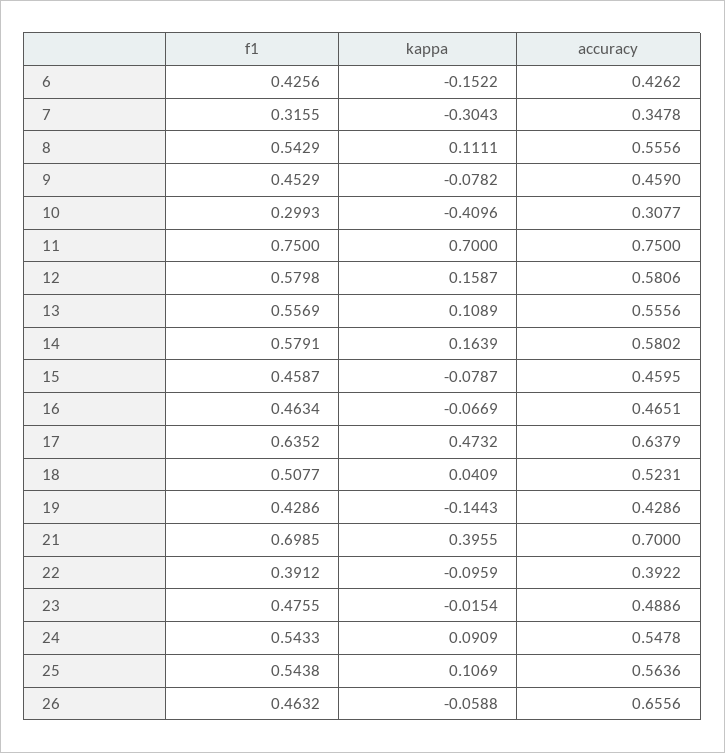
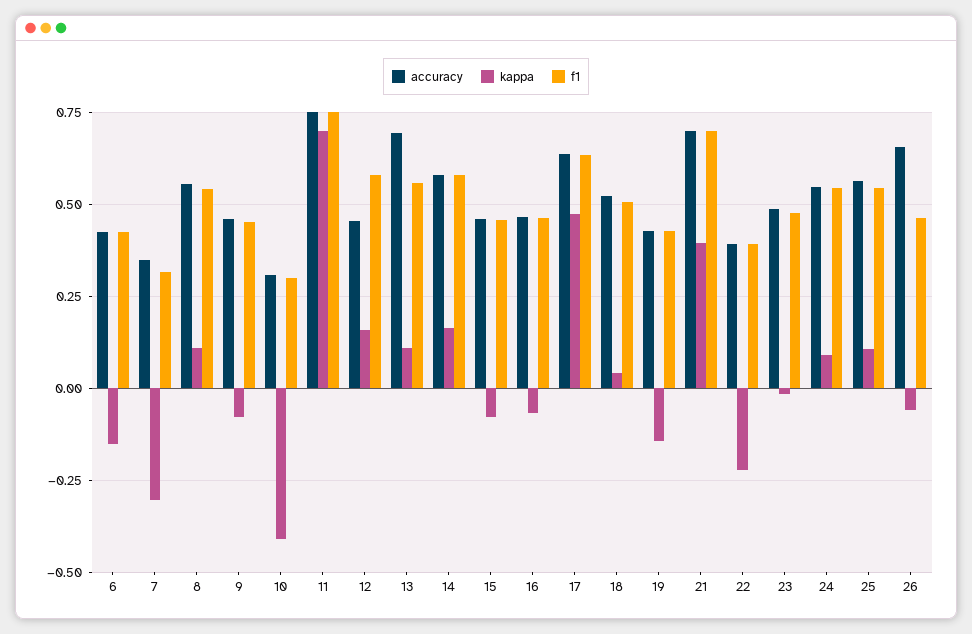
accuracy, 12: 0.5806 -> 0.45
accuracy, 13: 0.5556 -> 0.7
kappa, 22: -0.0959 -> -0.225

